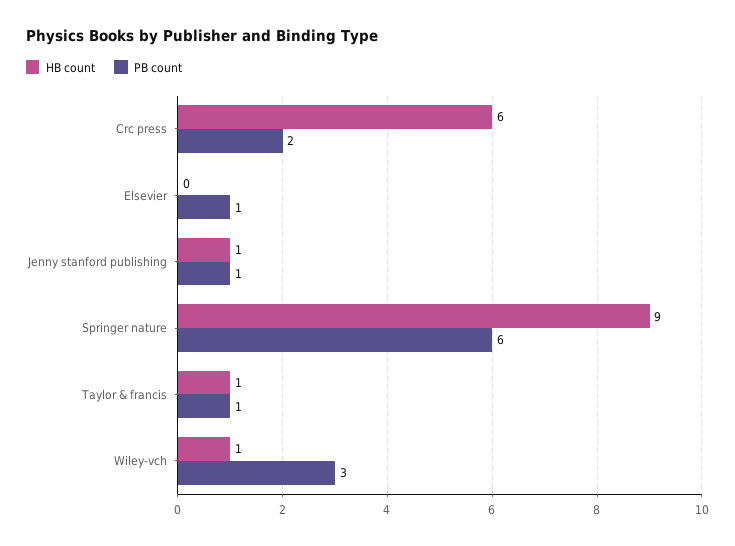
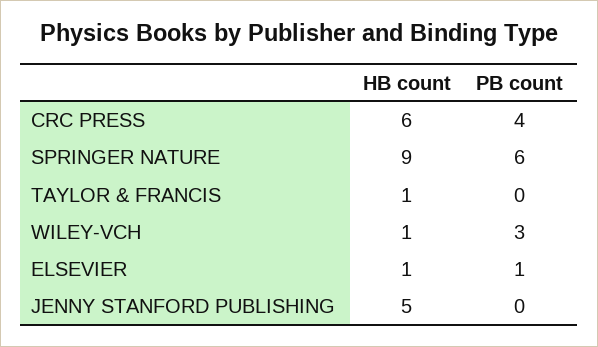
PB count, Crc press: 2 -> 4
HB count, Elsevier: 0 -> 1
HB count, Jenny stanford publishing: 1 -> 5
PB count, Jenny stanford publishing: 1 -> 0
PB count, Taylor & francis: 1 -> 0

